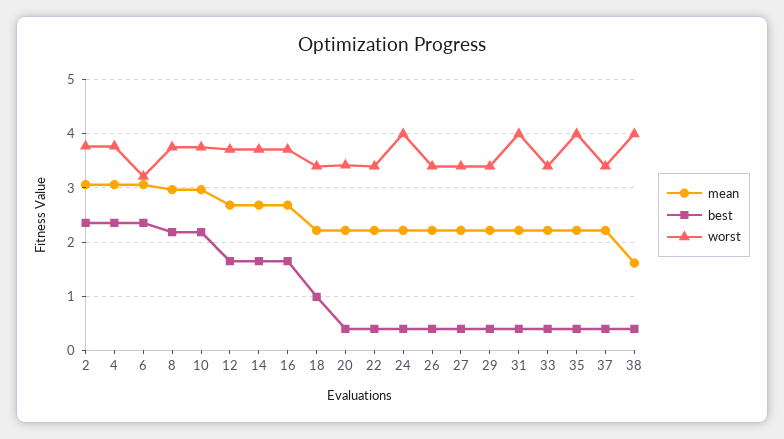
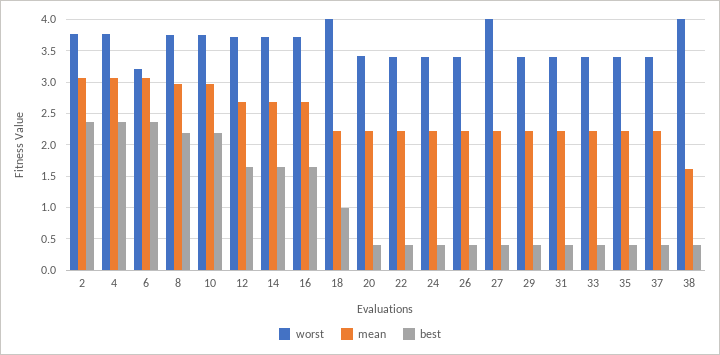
worst, 18: 3.4 -> 4
worst, 24: 4 -> 3.4
worst, 27: 3.4 -> 4
worst, 31: 4 -> 3.4
worst, 35: 4 -> 3.4

